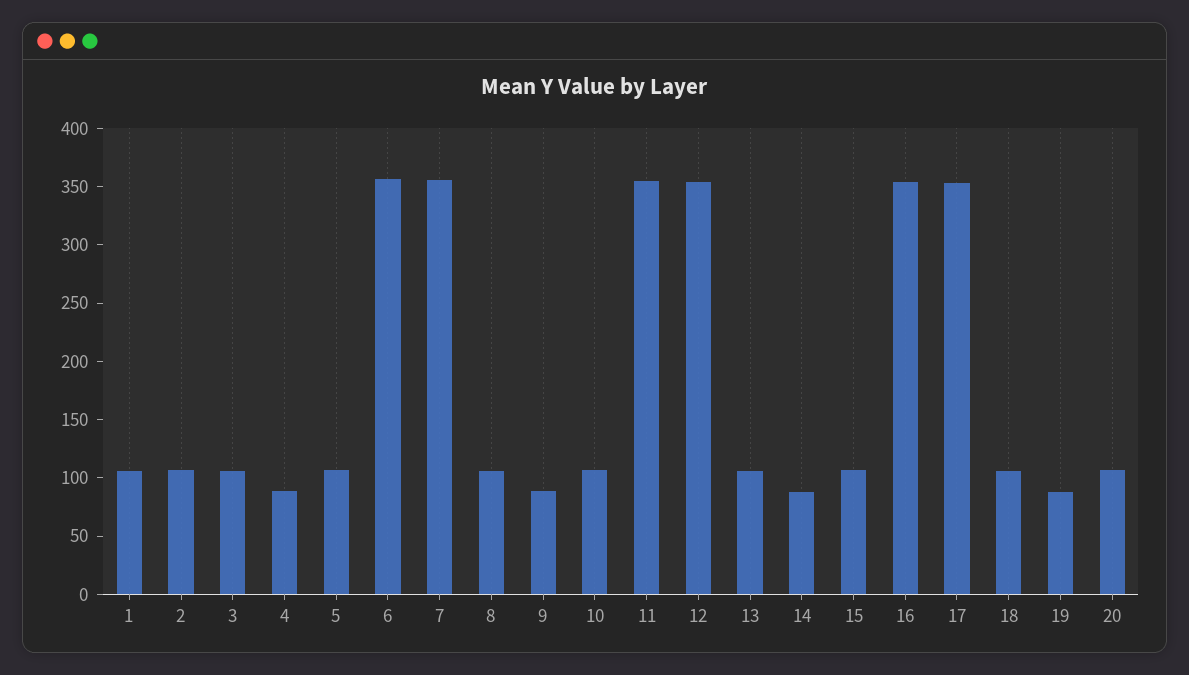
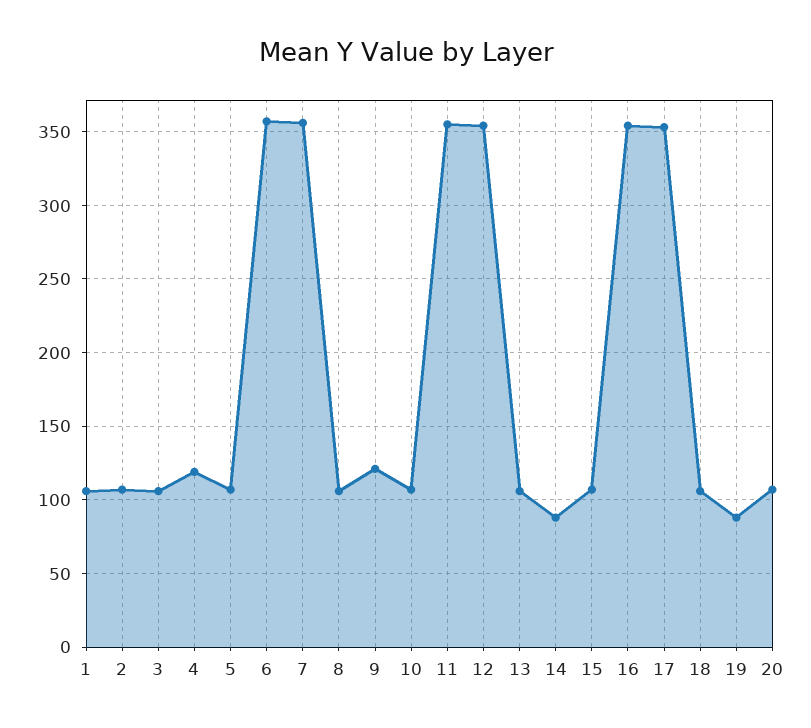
4: 90 -> 120
9: 90 -> 120

